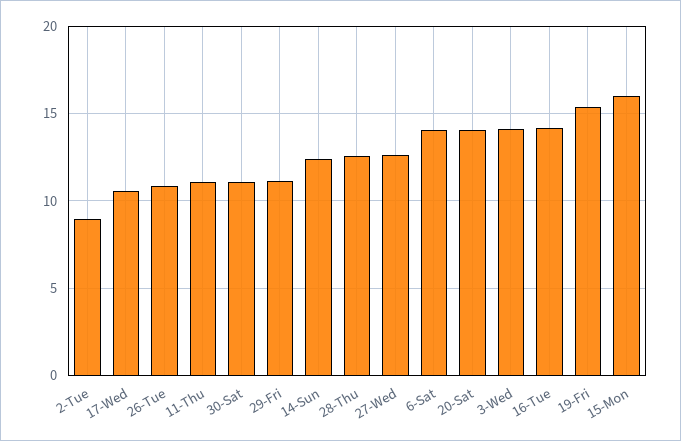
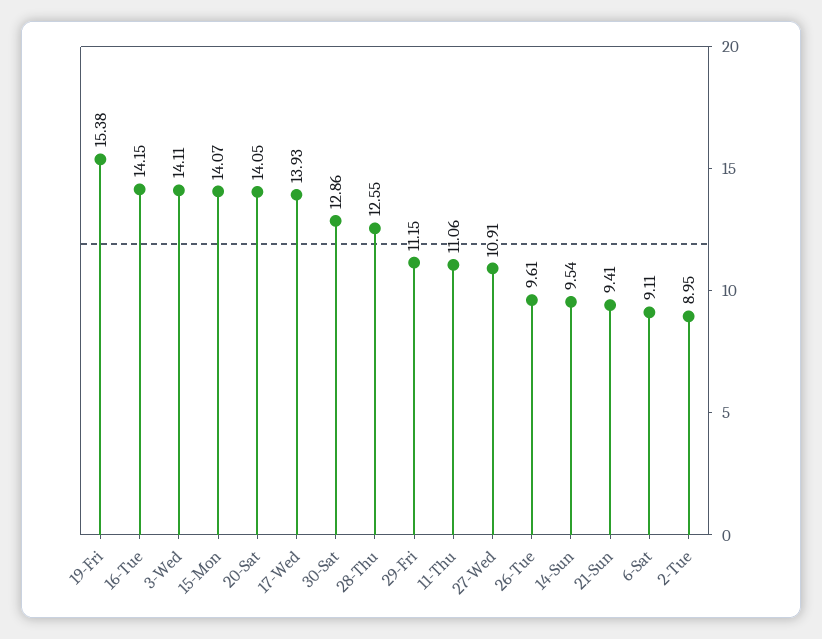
17-Wed: 10.5 -> 13.93
26-Tue: 11 -> 9.61
30-Sat: 11 -> 12.86
14-Sun: 12.5 -> 9.54
27-Wed: 12.5 -> 10.91
6-Sat: 14 -> 9.11
15-Mon: 16 -> 14.07
21-Sun: none -> 9.41

